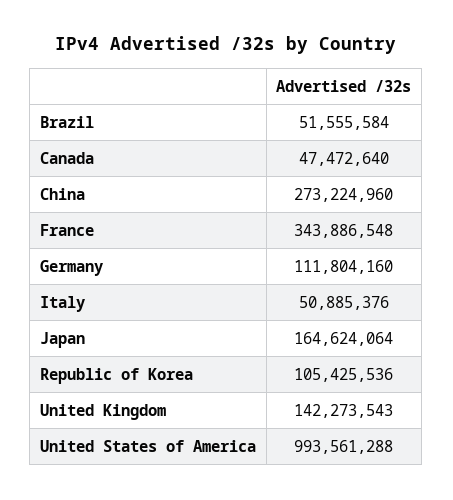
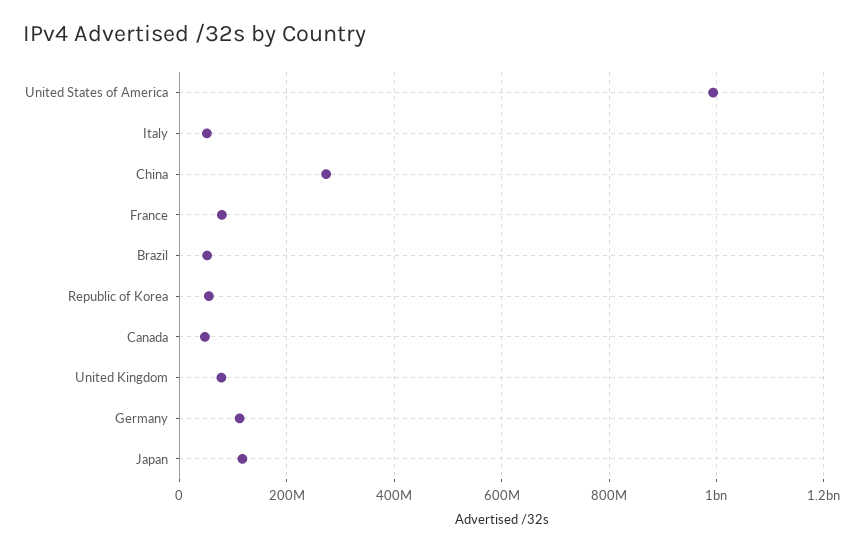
France: 343886548 -> 80000000
Japan: 164624064 -> 120000000
Republic of Korea: 105425536 -> 60000000
United Kingdom: 142273543 -> 80000000

